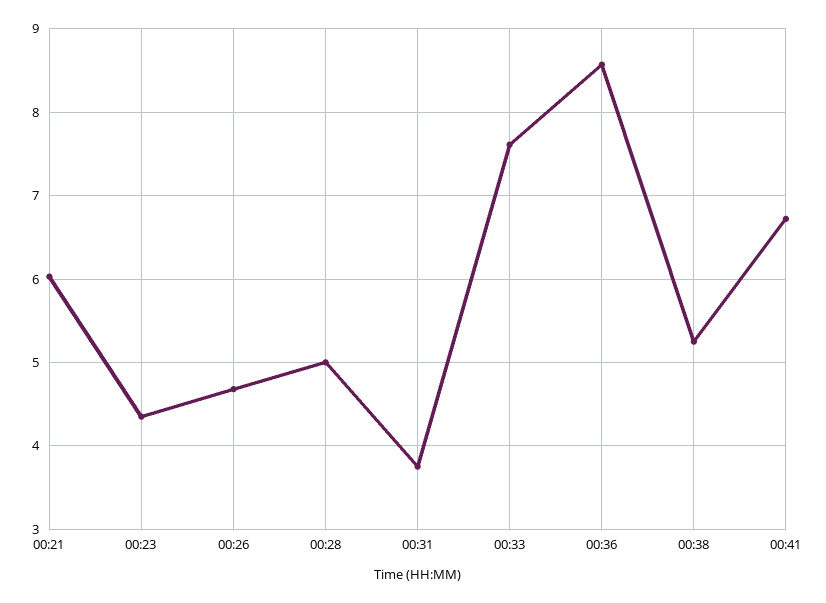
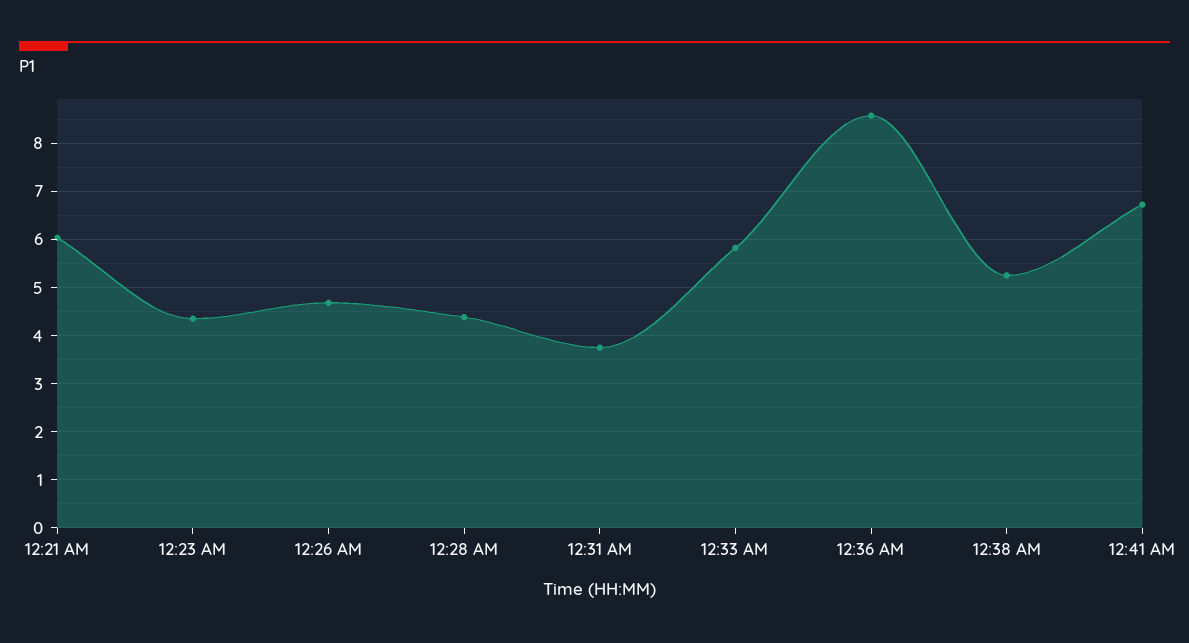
00:28: 5 -> 4.4
00:33: 7.6 -> 5.8

